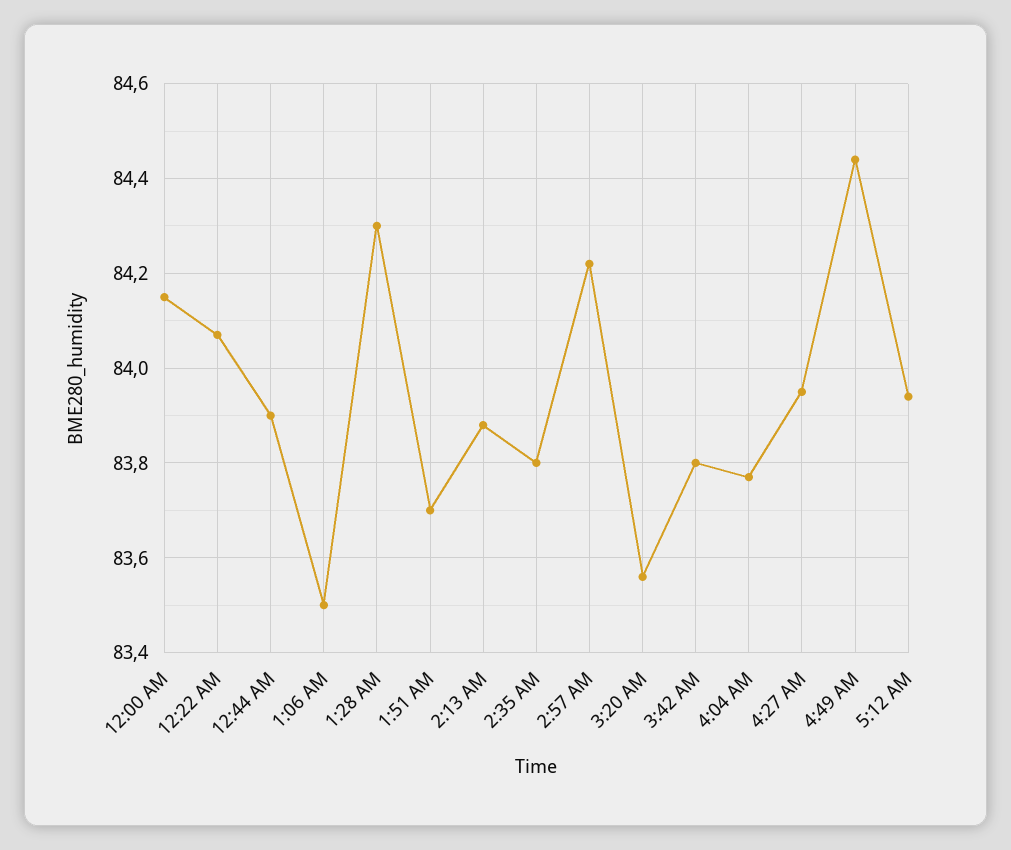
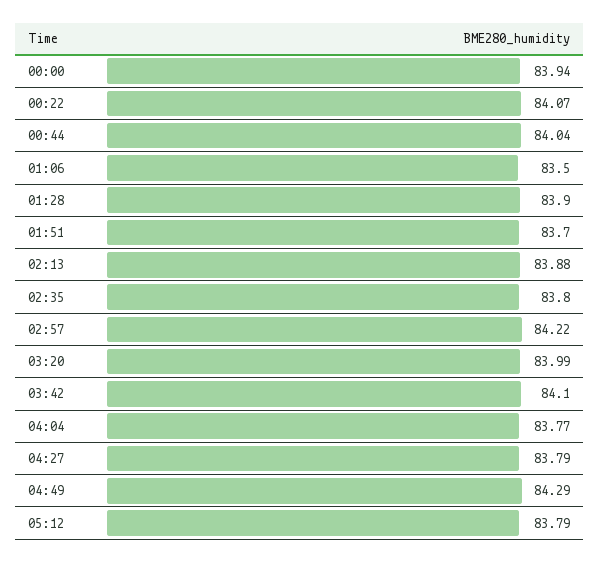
12:00 AM: 84.15 -> 83.94
12:44 AM: 83.9 -> 84.04
1:28 AM: 84.3 -> 83.9
3:20 AM: 83.55 -> 83.99
3:42 AM: 83.8 -> 84.1
4:27 AM: 83.95 -> 83.79
4:49 AM: 84.45 -> 84.29
5:12 AM: 83.95 -> 83.79

